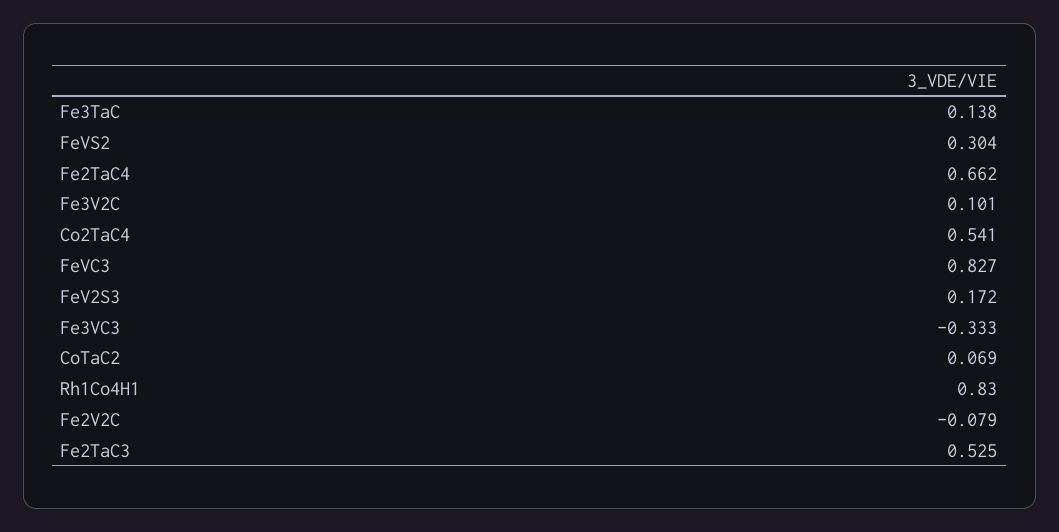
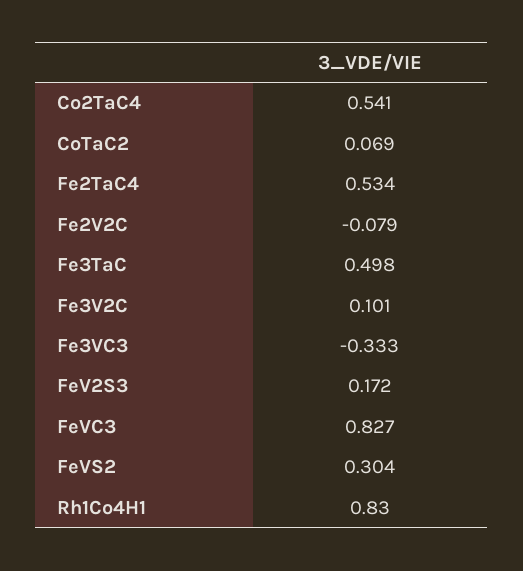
Fe3TaC: 0.138 -> 0.498
Fe2TaC4: 0.662 -> 0.534
Fe2TaC3: 0.525 -> none

